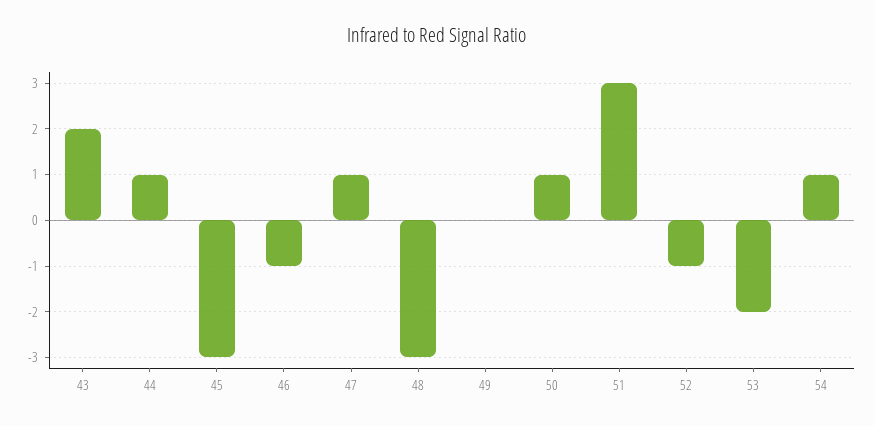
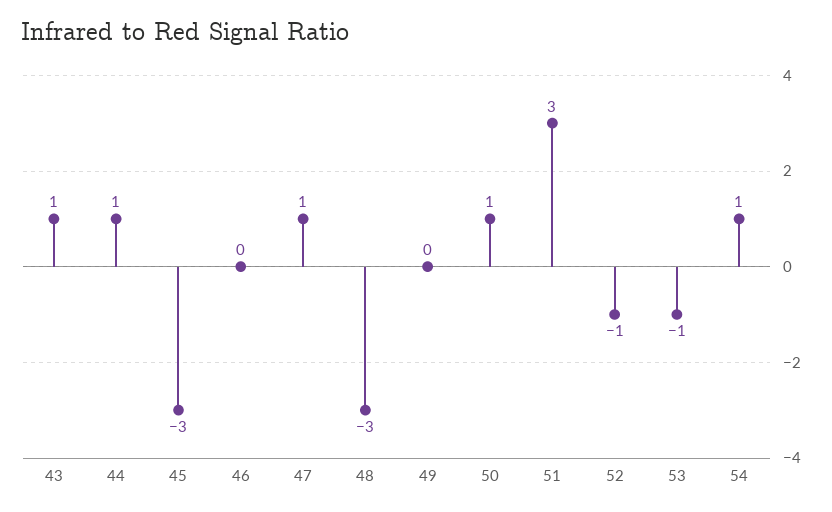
43: 2 -> 1
46: -1 -> 0
53: -2 -> -1

